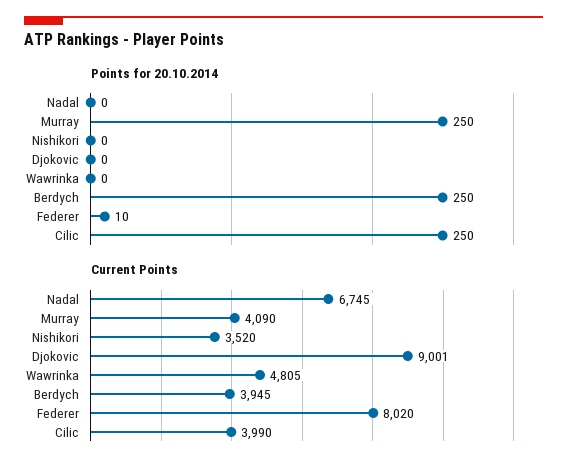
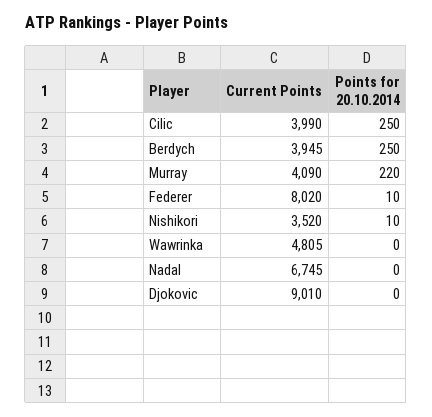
Points for 20.10.2014, Murray: 250 -> 220
Points for 20.10.2014, Nishikori: 0 -> 10
Current Points, Djokovic: 9001 -> 9010

